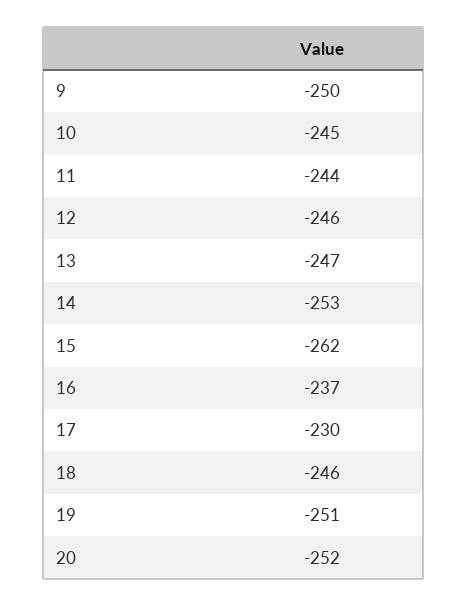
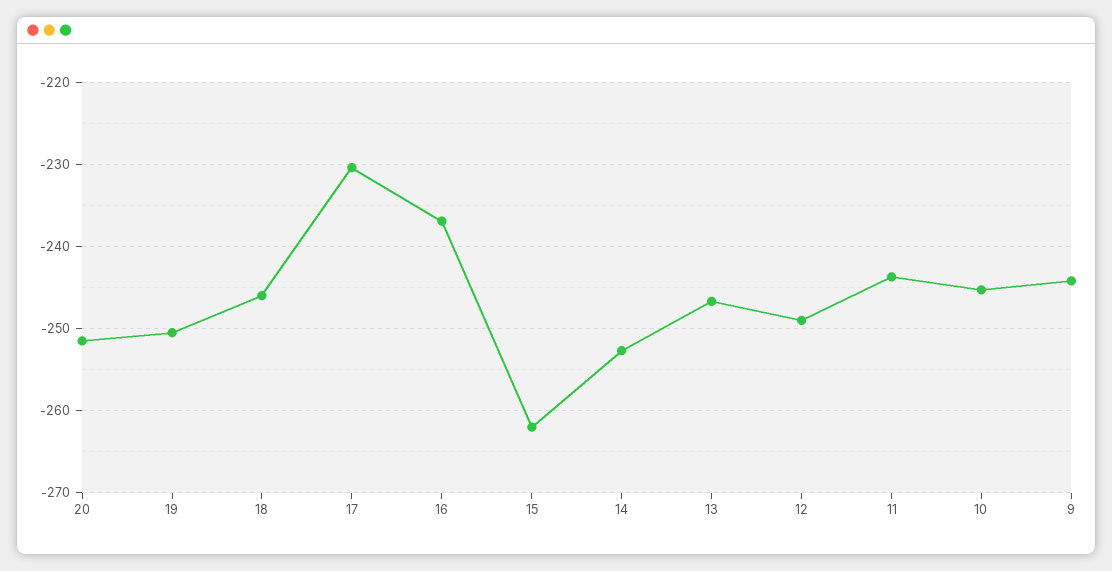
9: -250 -> -244
12: -246 -> -249

